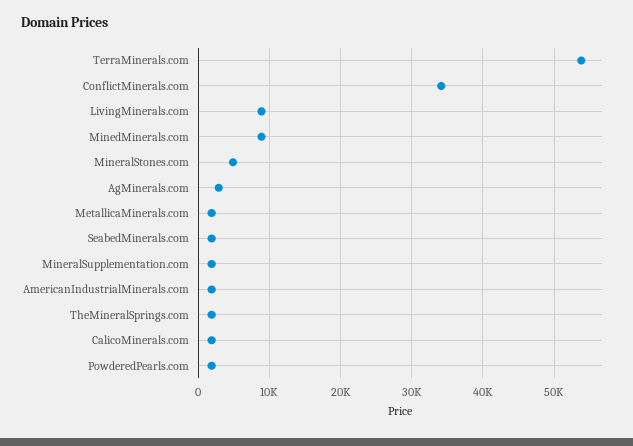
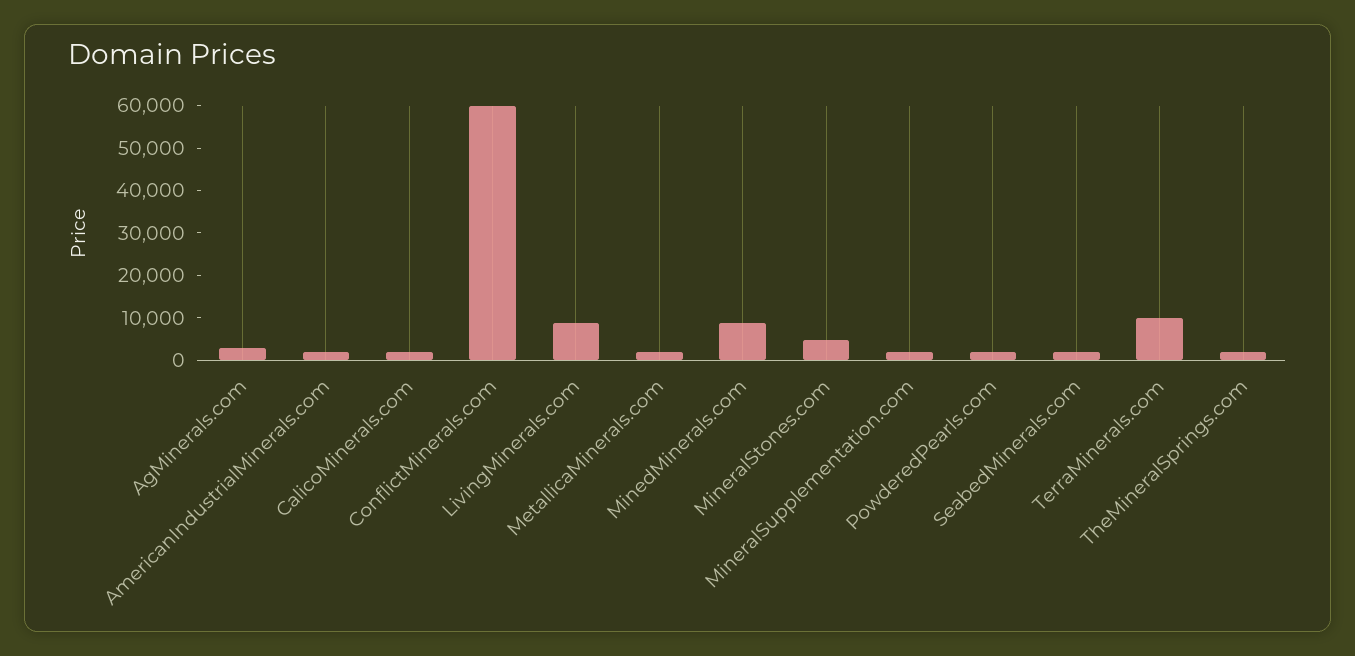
TerraMinerals.com: 54000 -> 10000
ConflictMinerals.com: 34000 -> 60000

